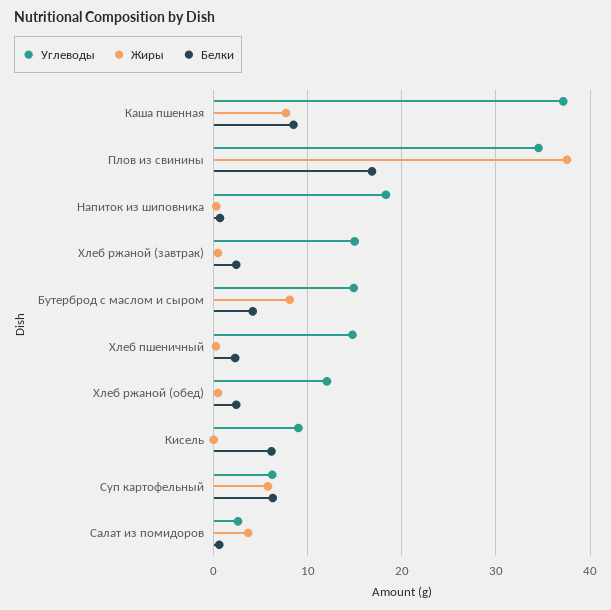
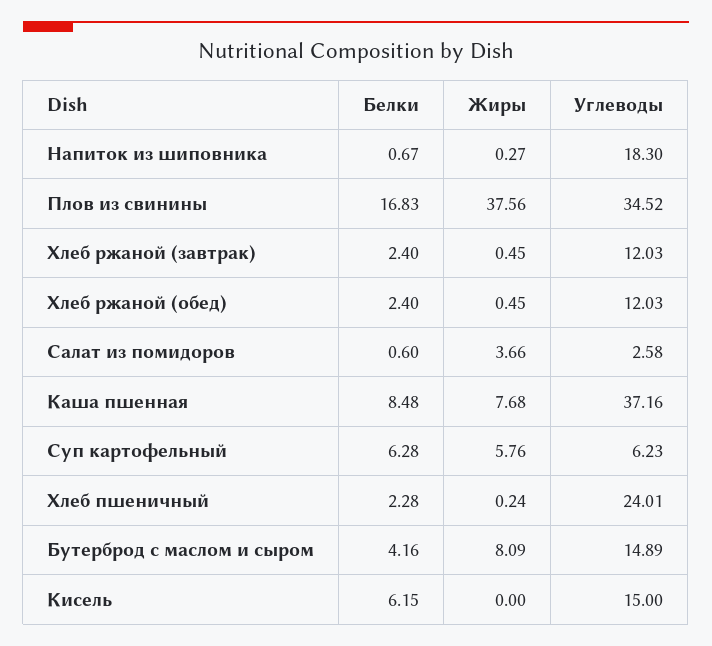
Углеводы, Хлеб ржаной (завтрак): 15 -> 12.03
Углеводы, Хлеб пшеничный: 15 -> 24.01
Углеводы, Кисель: 9 -> 15

